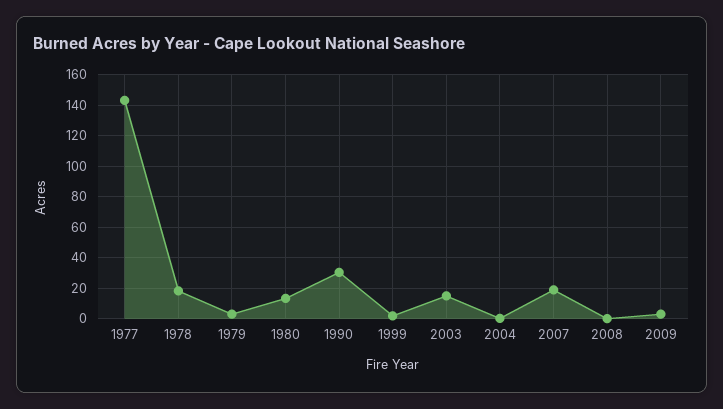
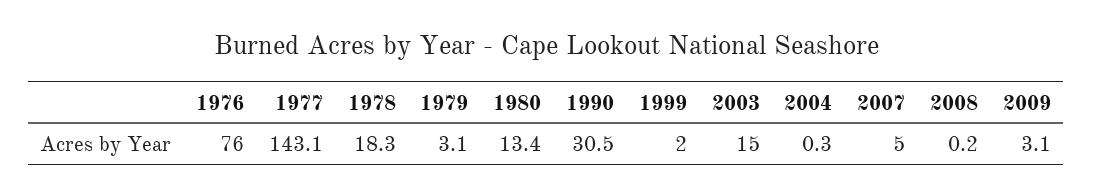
2007: 20 -> 5
1976: none -> 76

